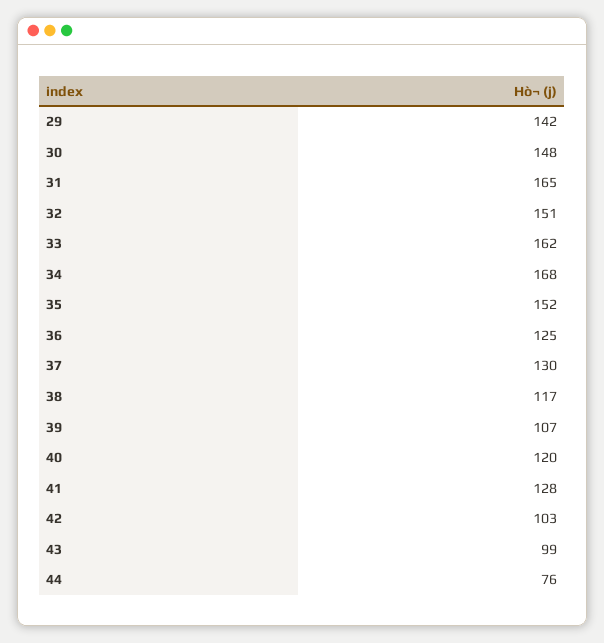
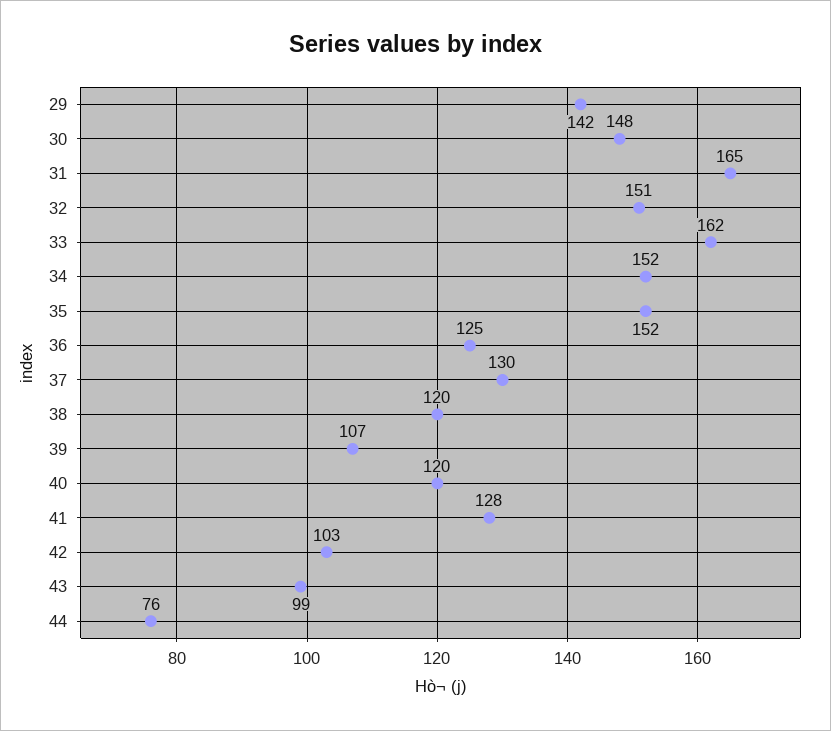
34: 168 -> 152
38: 117 -> 120

